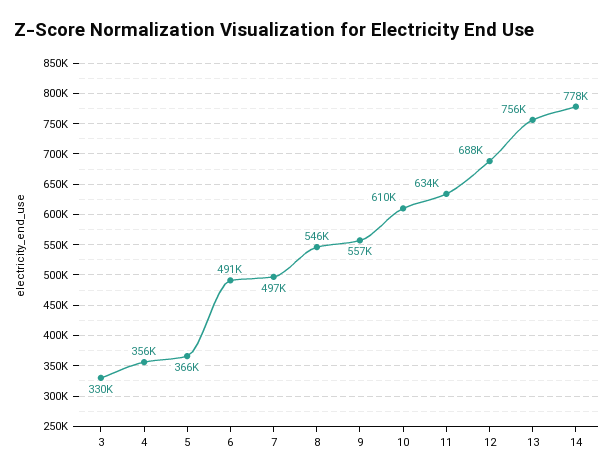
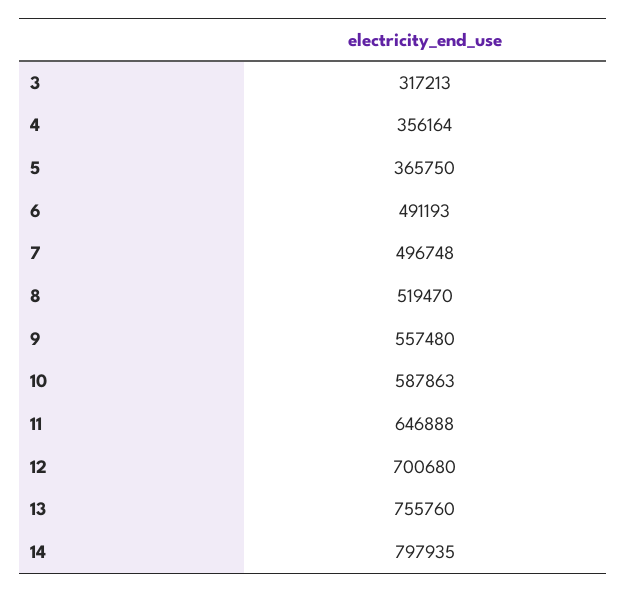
3: 330000 -> 317213
8: 546000 -> 519470
10: 610000 -> 587863
11: 634000 -> 646888
12: 688000 -> 700680
14: 778000 -> 797935

